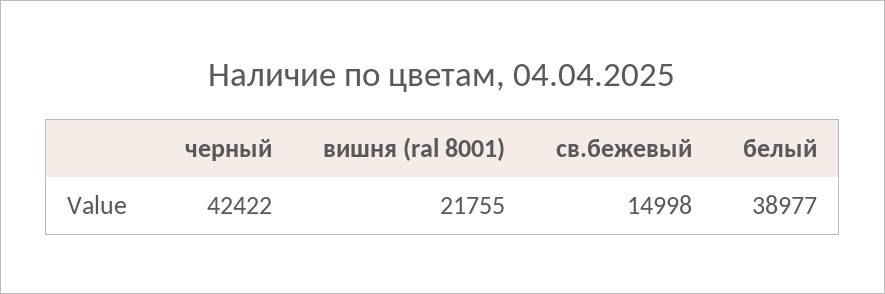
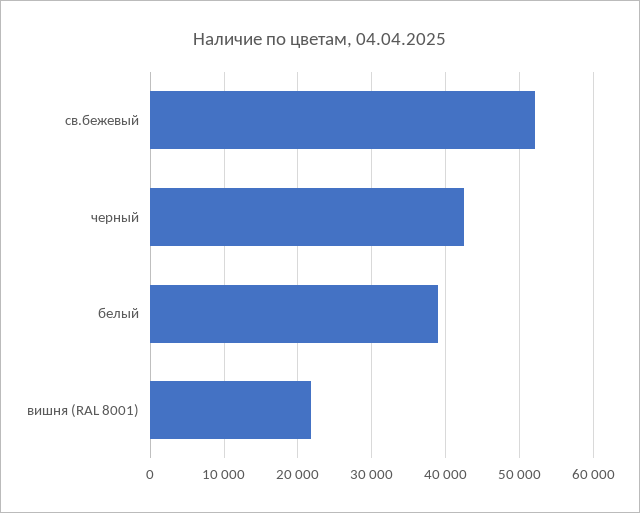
св.бежевый: 14998 -> 52000

